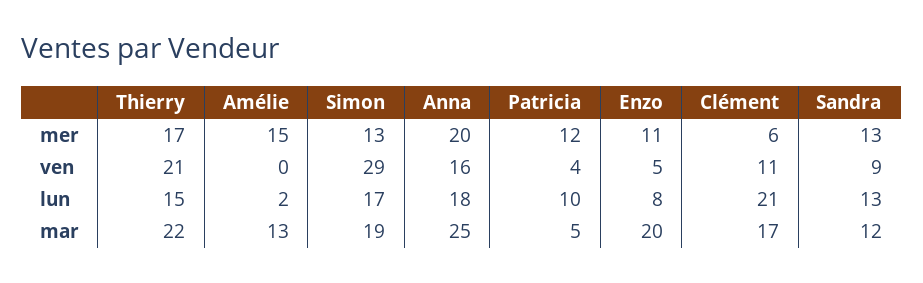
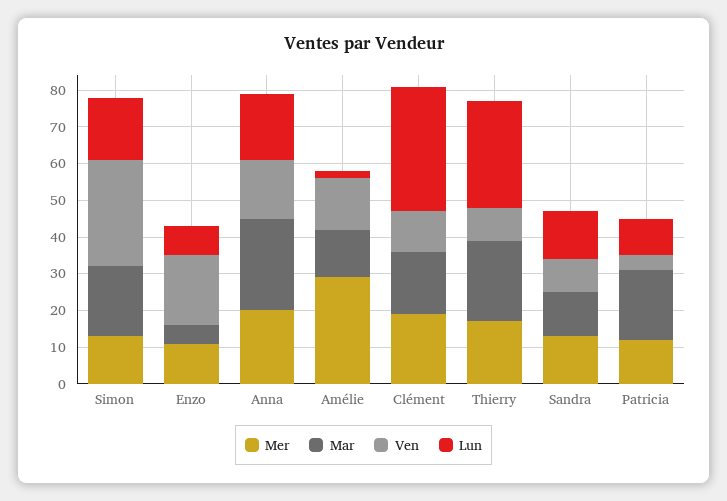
mer, Amélie: 15 -> 30
mer, Clément: 6 -> 20
ven, Thierry: 21 -> 10
ven, Amélie: 0 -> 15
ven, Enzo: 5 -> 20
lun, Thierry: 15 -> 30
lun, Clément: 21 -> 35
mar, Patricia: 5 -> 20
mar, Enzo: 20 -> 5

